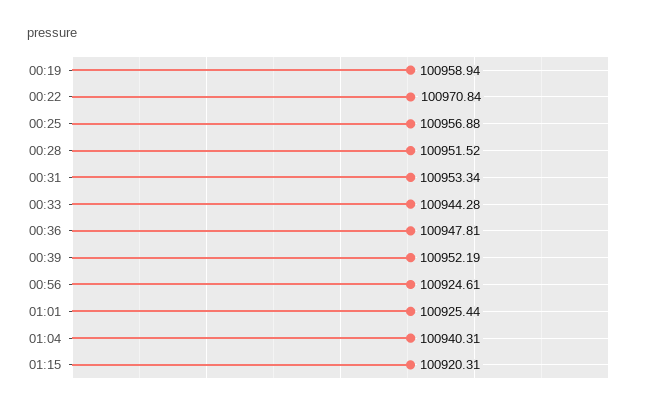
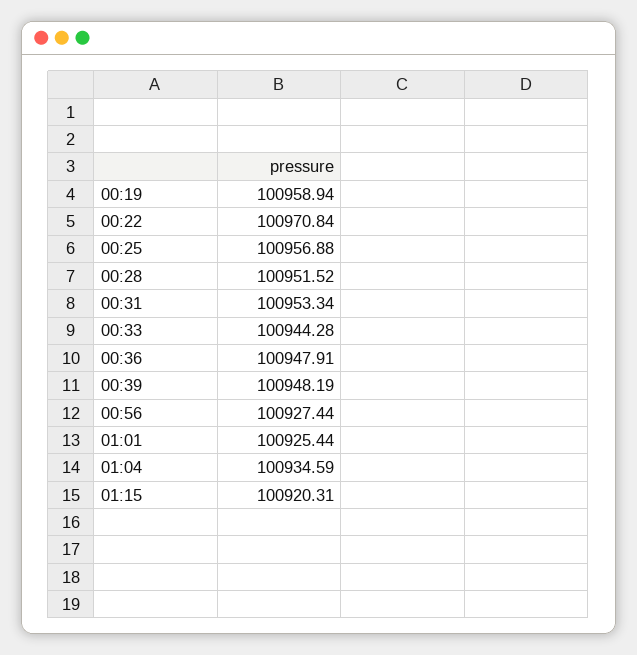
00:36: 100947.81 -> 100947.91
00:39: 100952.19 -> 100948.19
00:56: 100924.61 -> 100927.44
01:04: 100940.31 -> 100934.59

